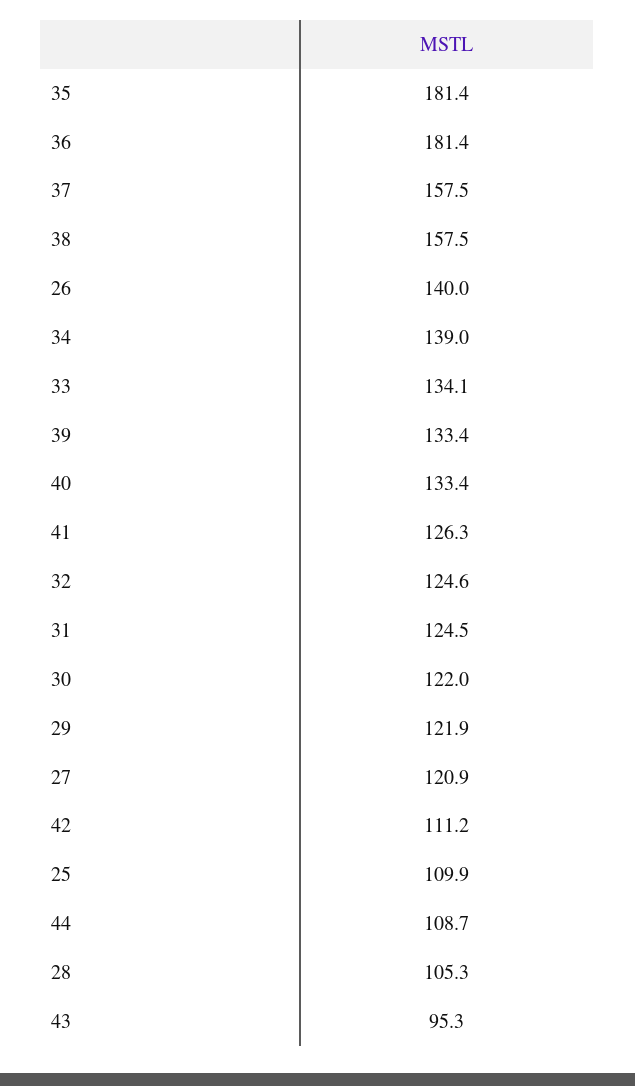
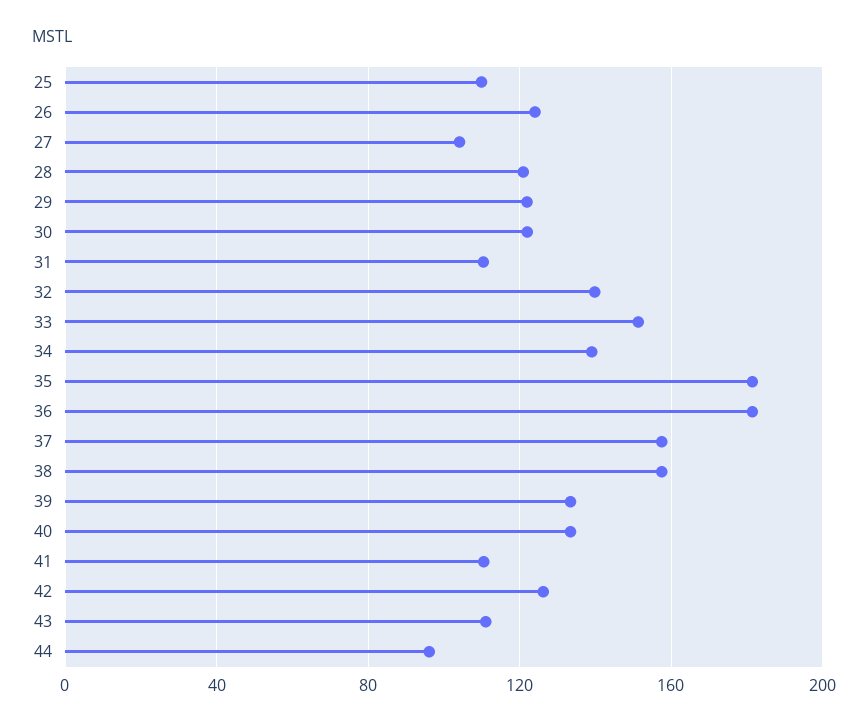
26: 140 -> 125
33: 134.1 -> 150
41: 126.3 -> 110
32: 124.6 -> 140
31: 124.5 -> 110
27: 120.9 -> 105
42: 111.2 -> 125
44: 108.7 -> 95
28: 105.3 -> 120
43: 95.3 -> 110

